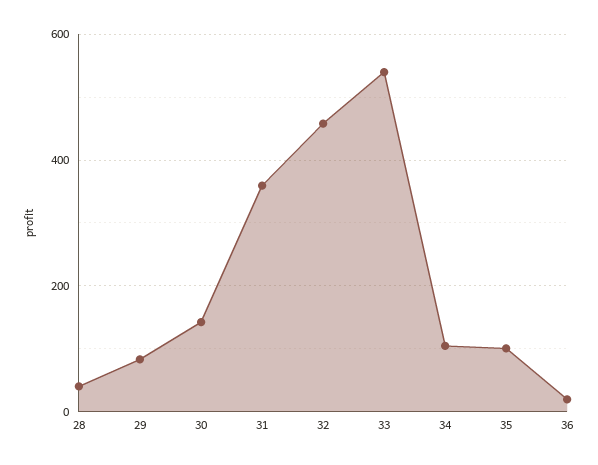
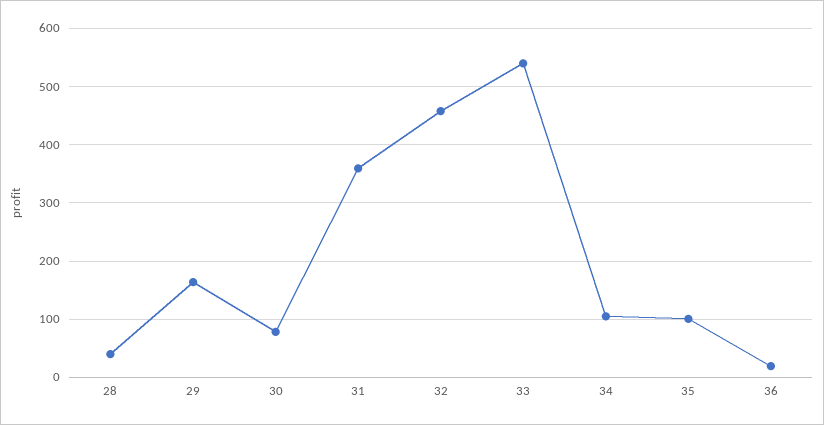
29: 80 -> 160
30: 140 -> 80

